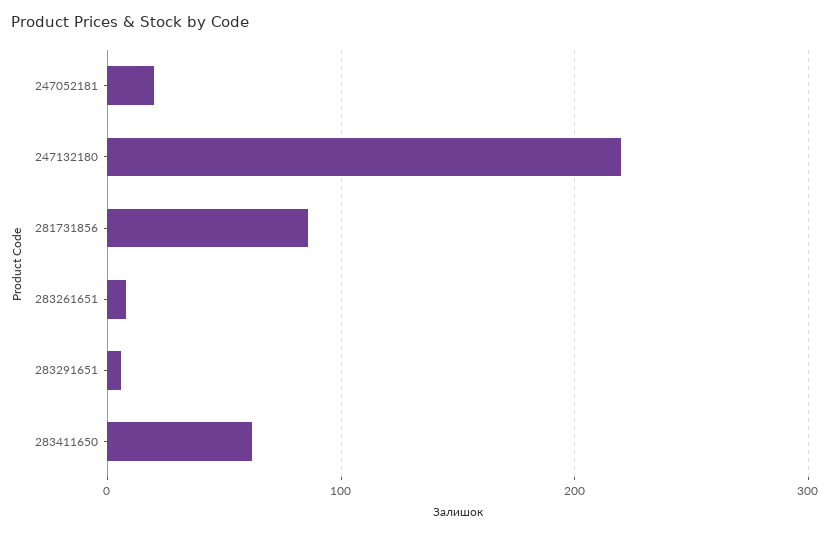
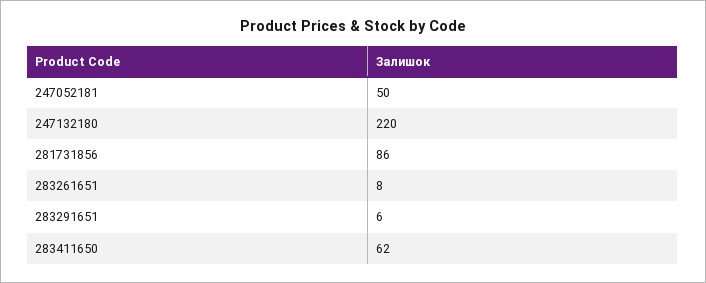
247052181: 20 -> 50

